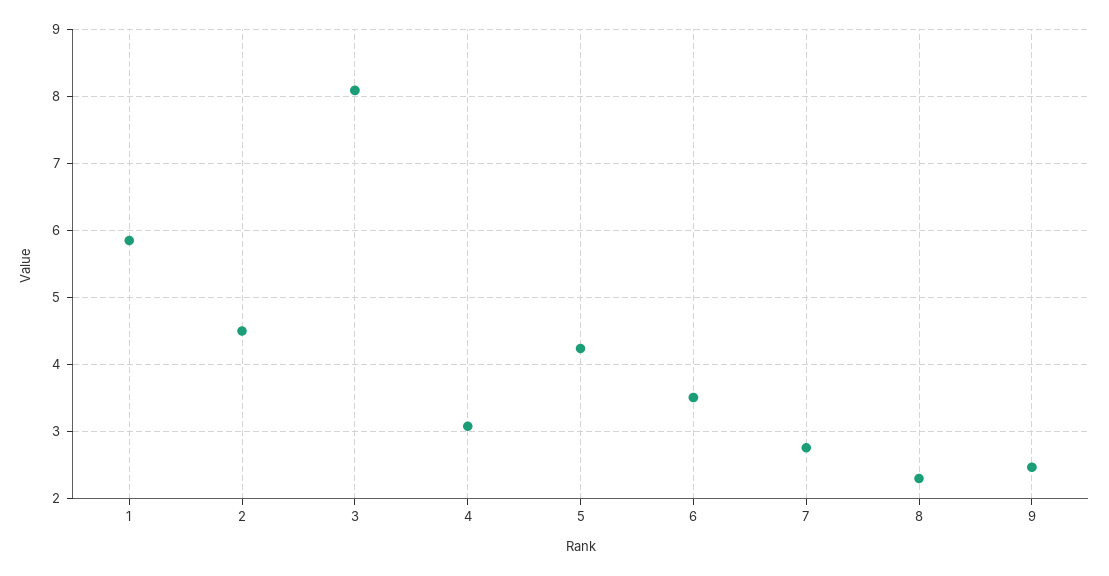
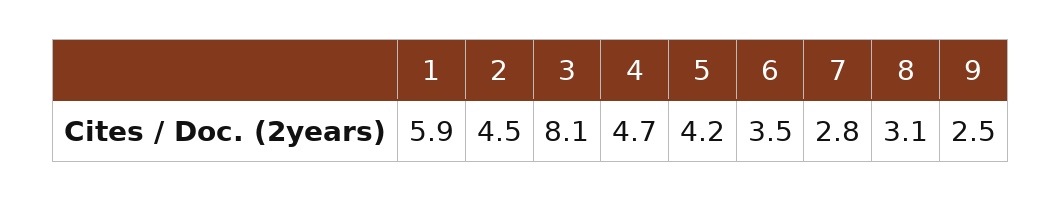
4: 3.1 -> 4.7
8: 2.3 -> 3.1

